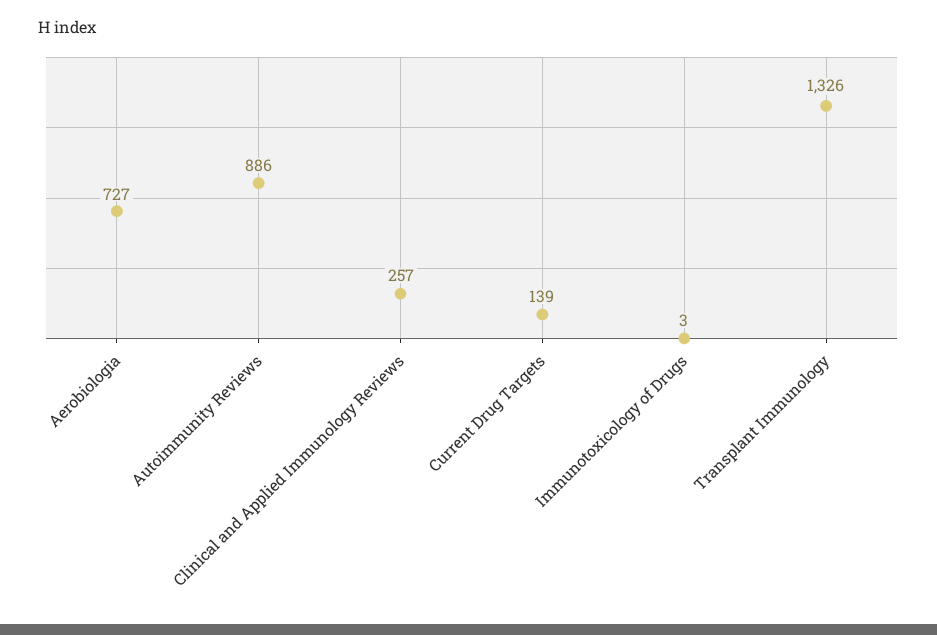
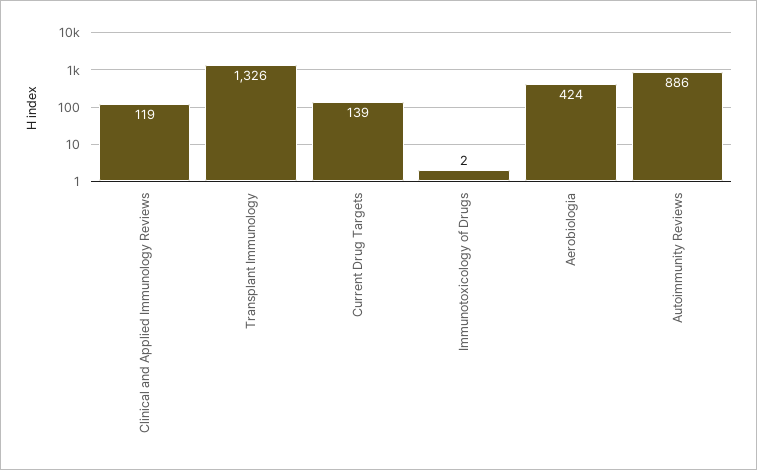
Aerobiologia: 727 -> 424
Clinical and Applied Immunology Reviews: 257 -> 119
Immunotoxicology of Drugs: 3 -> 2

